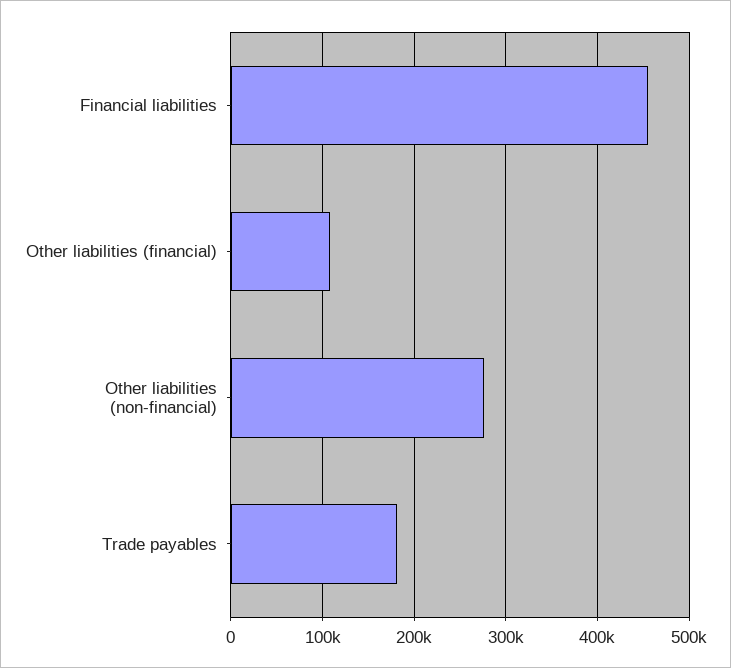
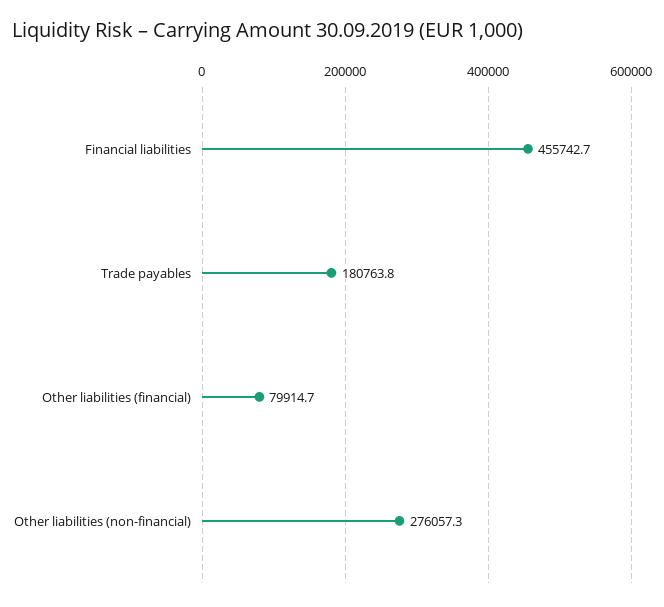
Other liabilities (financial): 110000 -> 79914.7

